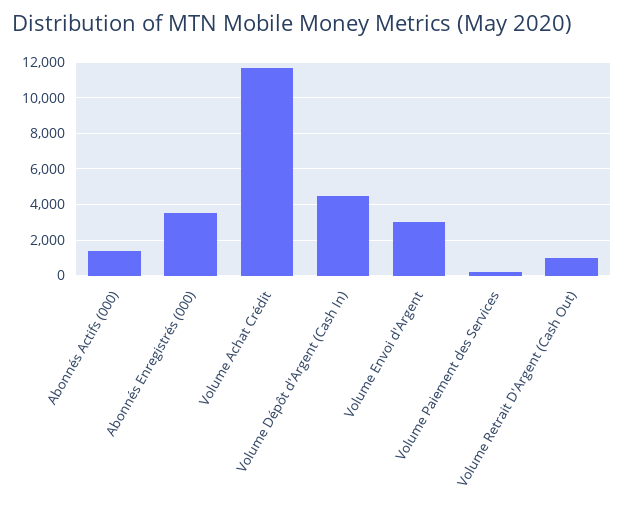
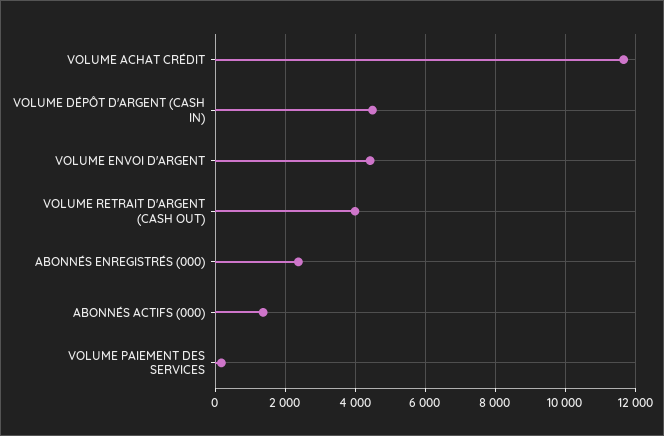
Abonnés Enregistrés (000): 3500 -> 2400
Volume Envoi d'Argent: 3000 -> 4400
Volume Retrait D'Argent (Cash Out): 1000 -> 4000

